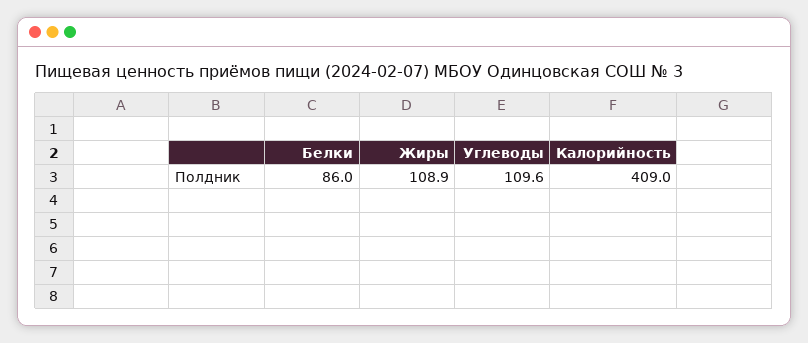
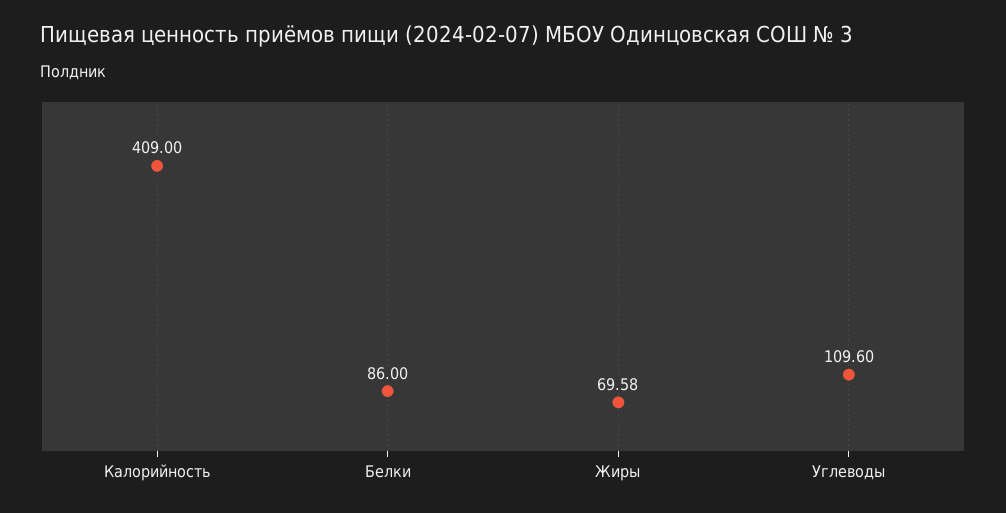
Жиры: 108.9 -> 69.58

